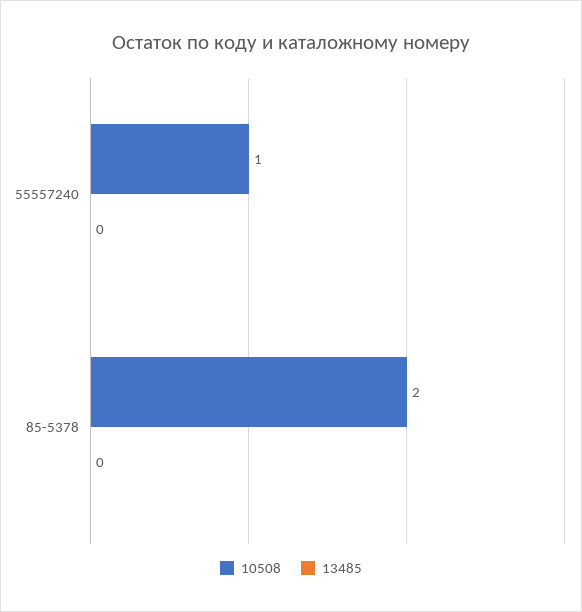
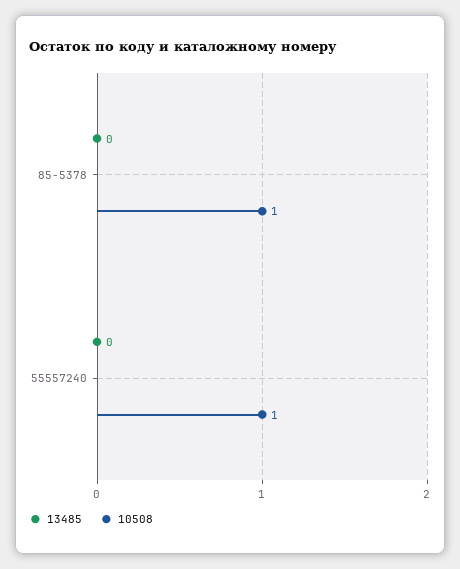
10508, 85-5378: 2 -> 1

